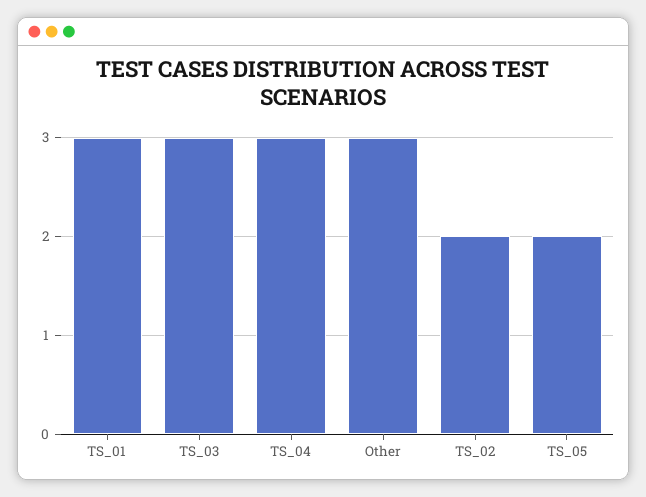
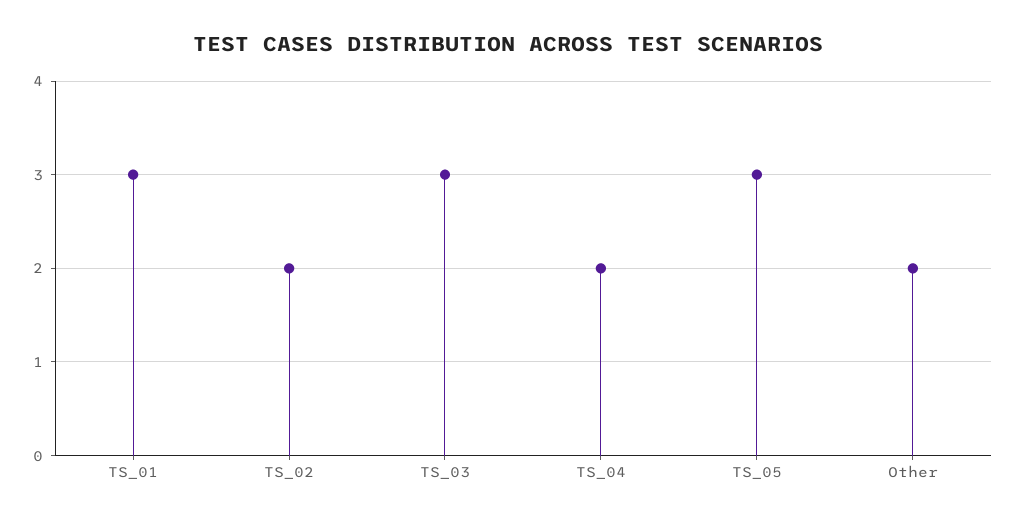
TS_04: 3 -> 2
Other: 3 -> 2
TS_05: 2 -> 3

